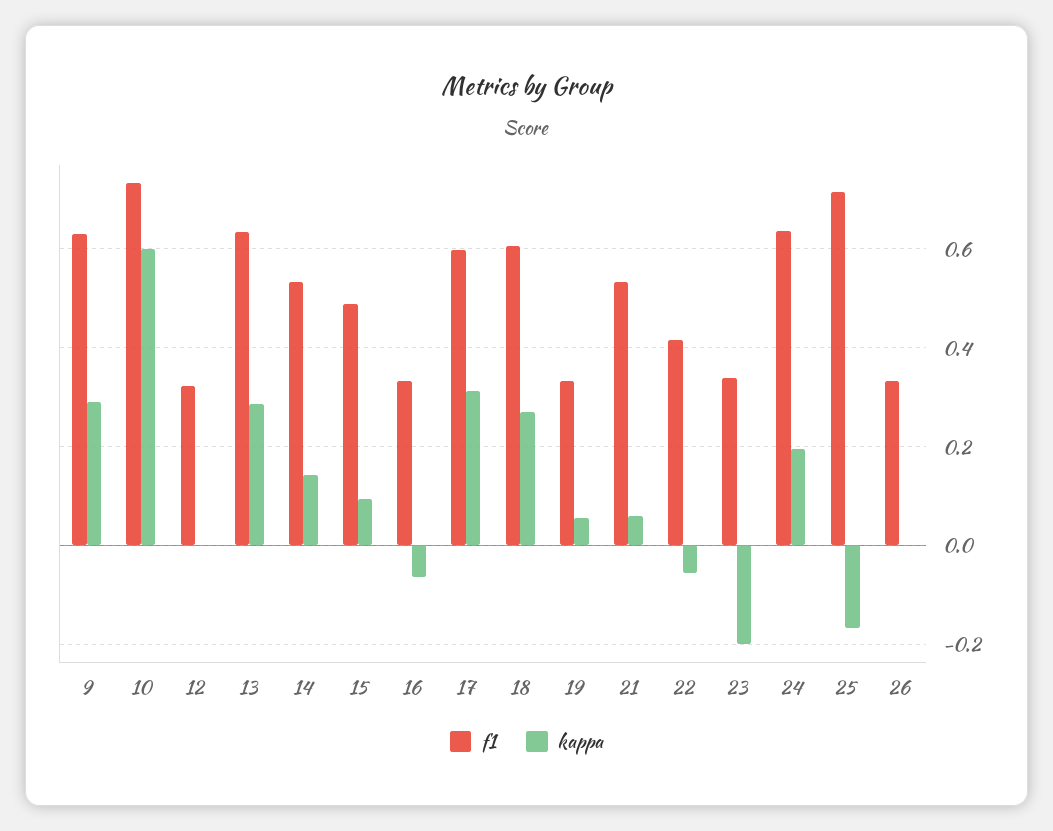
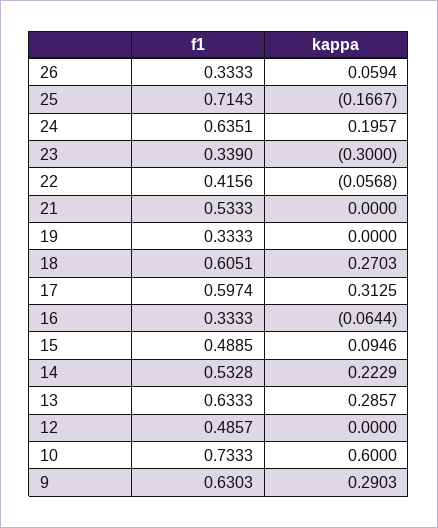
f1, 12: 0.32 -> 0.4857
kappa, 14: 0.14 -> 0.2229
kappa, 19: 0.06 -> 0
kappa, 21: 0.06 -> 0
kappa, 23: -0.2 -> -0.3
kappa, 26: 0 -> 0.0594

